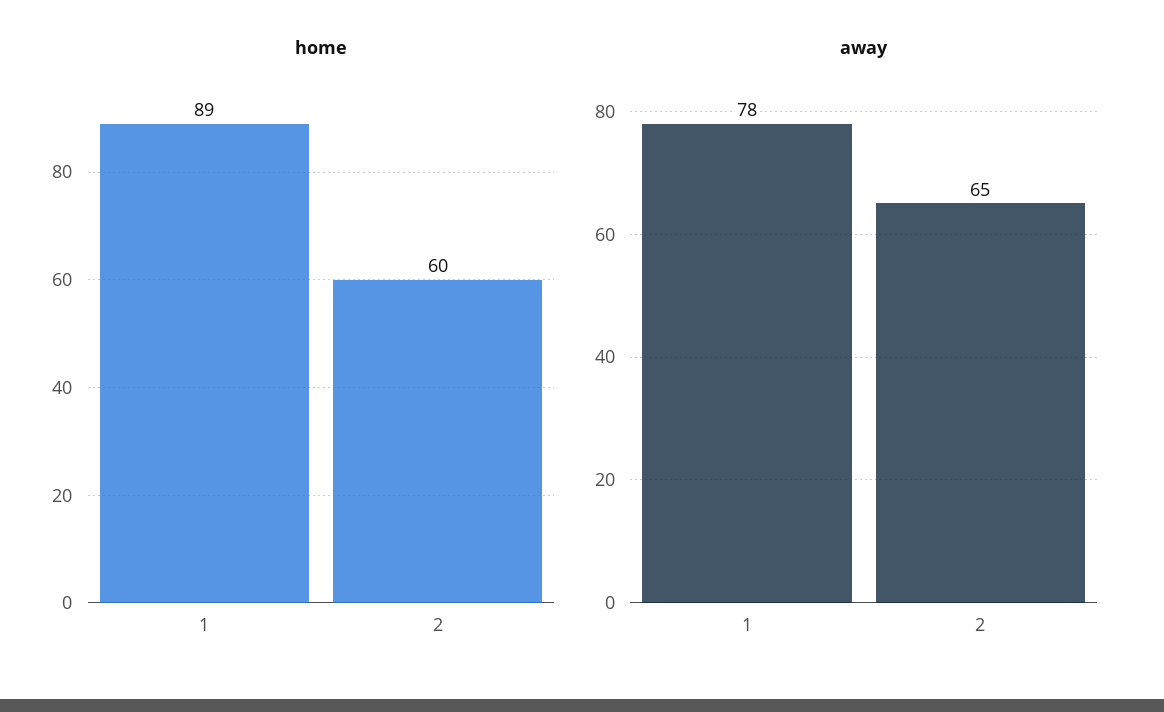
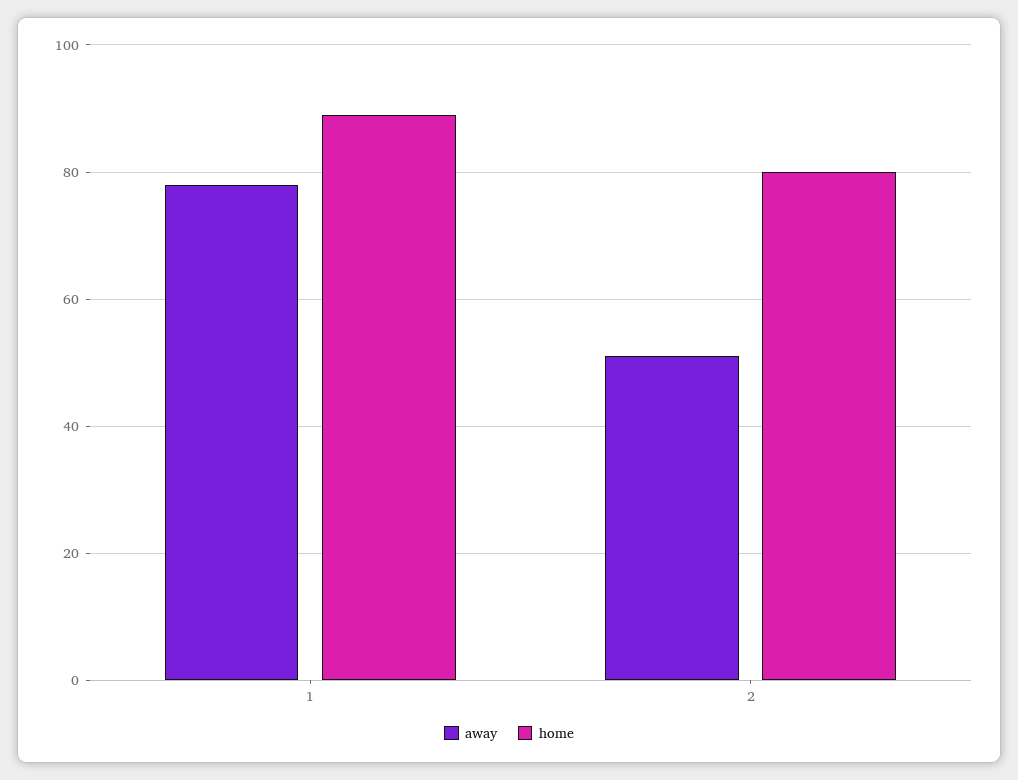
home, 2: 60 -> 80
away, 2: 65 -> 50

